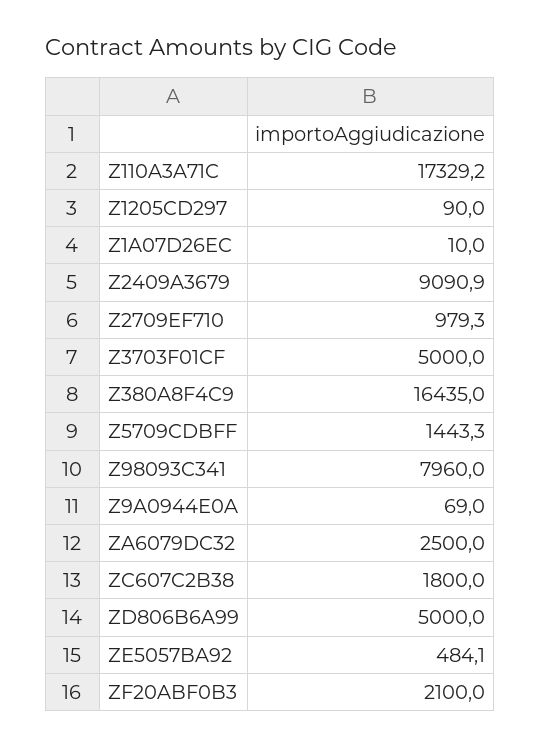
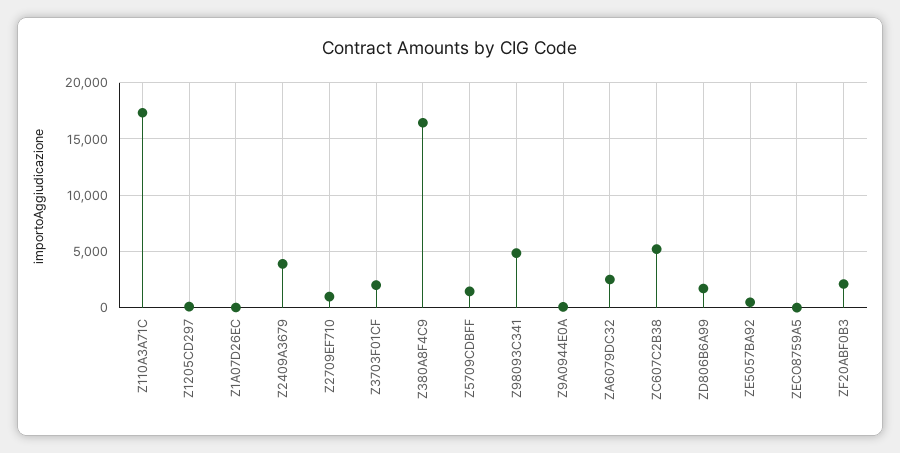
Z2409A3679: 9090.9 -> 4000
Z3703F01CF: 5000 -> 2000
Z98093C341: 7960 -> 5000
ZC607C2B38: 1800 -> 5000
ZD806B6A99: 5000 -> 2000
ZECO8759A5: none -> 0

